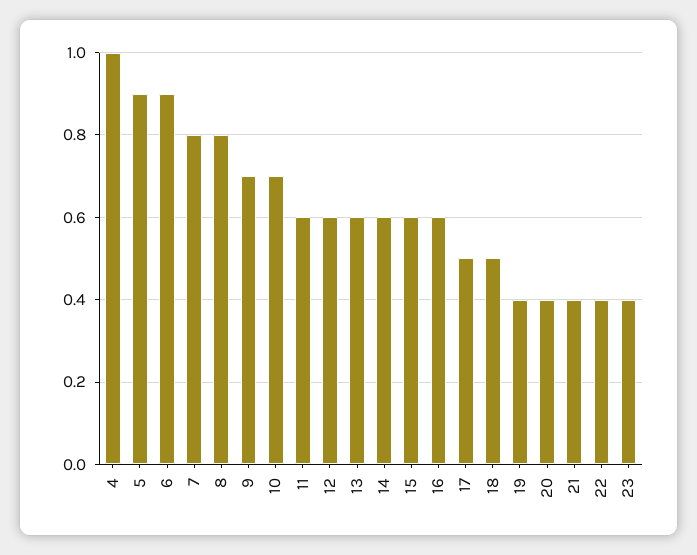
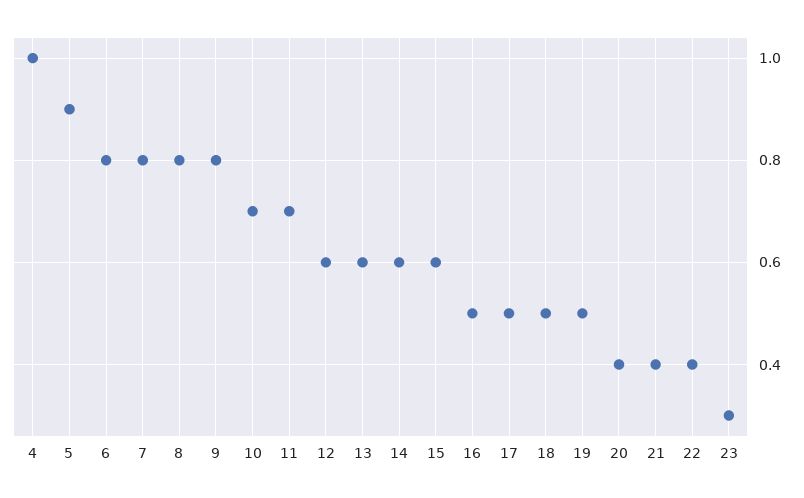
6: 0.9 -> 0.8
9: 0.7 -> 0.8
11: 0.6 -> 0.7
16: 0.6 -> 0.5
19: 0.4 -> 0.5
23: 0.4 -> 0.3

